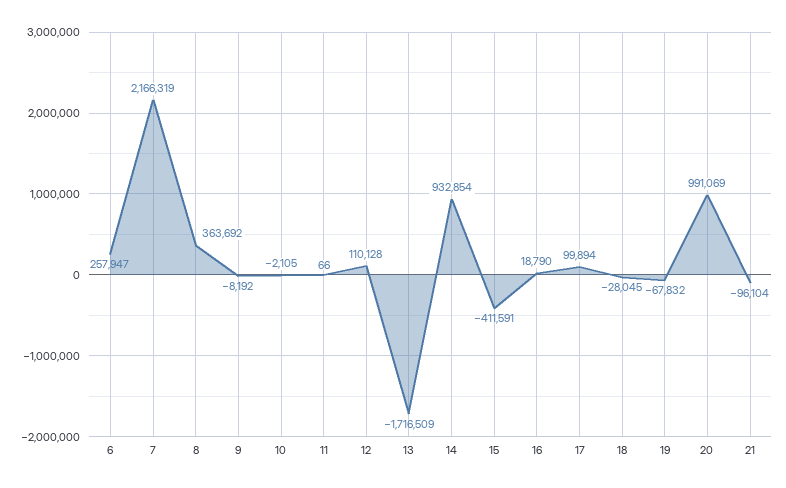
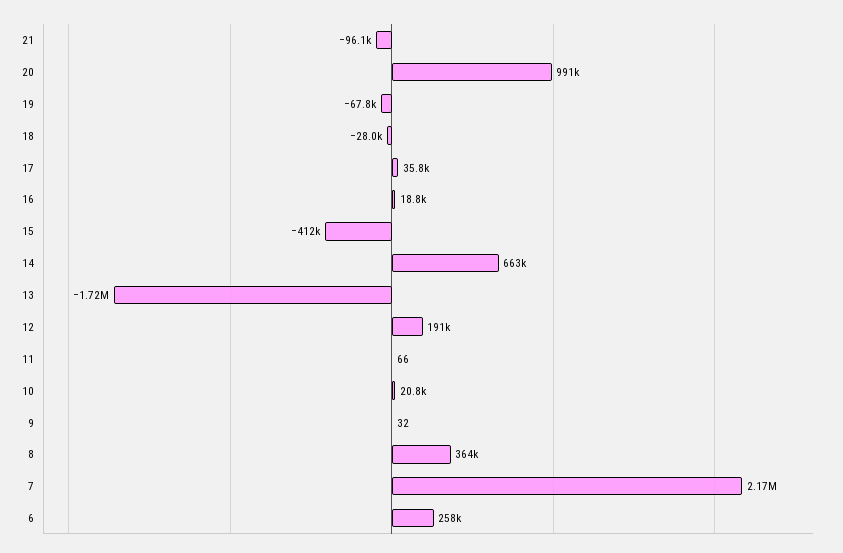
9: -8192 -> 32
10: -2105 -> 20800
12: 110128 -> 191000
14: 932854 -> 663000
17: 99894 -> 35800

